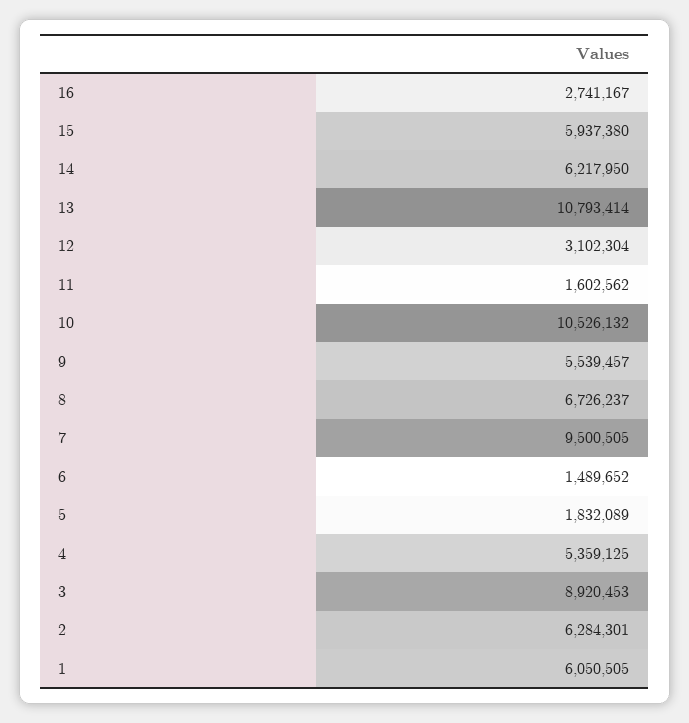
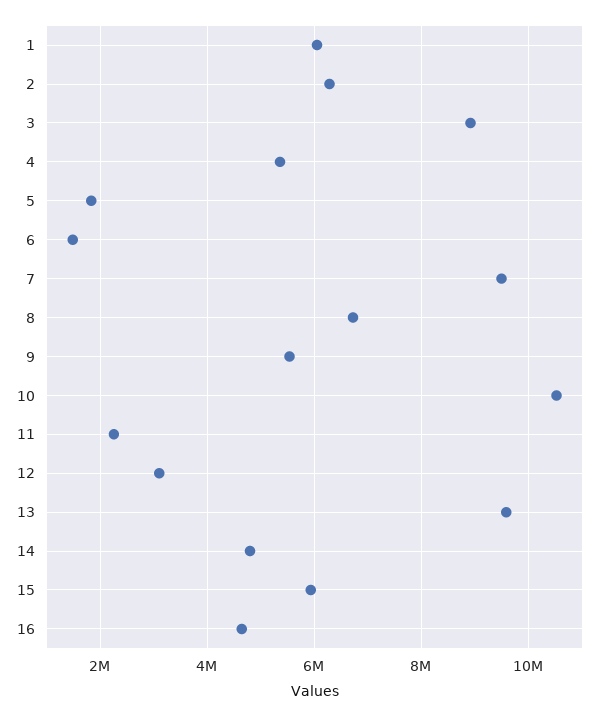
16: 2741167 -> 4600000
14: 6217950 -> 4800000
13: 10793414 -> 9600000
11: 1602562 -> 2200000

